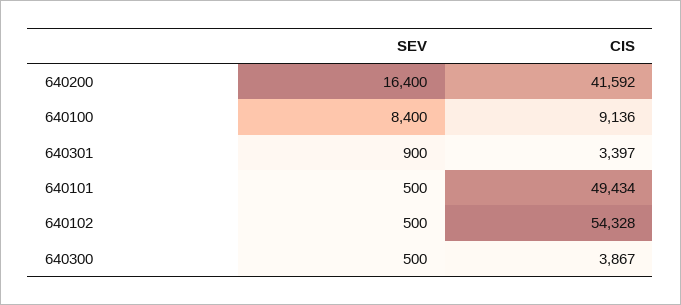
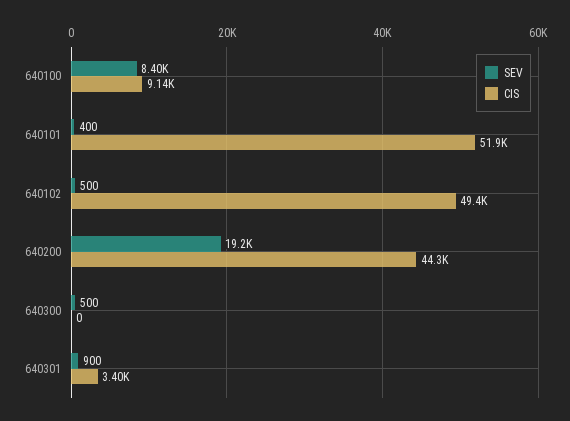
SEV, 640200: 16400 -> 19200
CIS, 640200: 41592 -> 44300
SEV, 640101: 500 -> 400
CIS, 640101: 49434 -> 51900
CIS, 640102: 54328 -> 49400
CIS, 640300: 3867 -> 0

